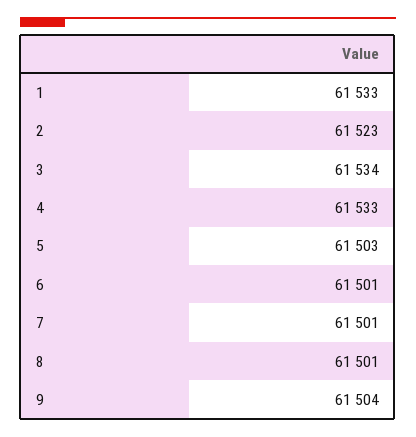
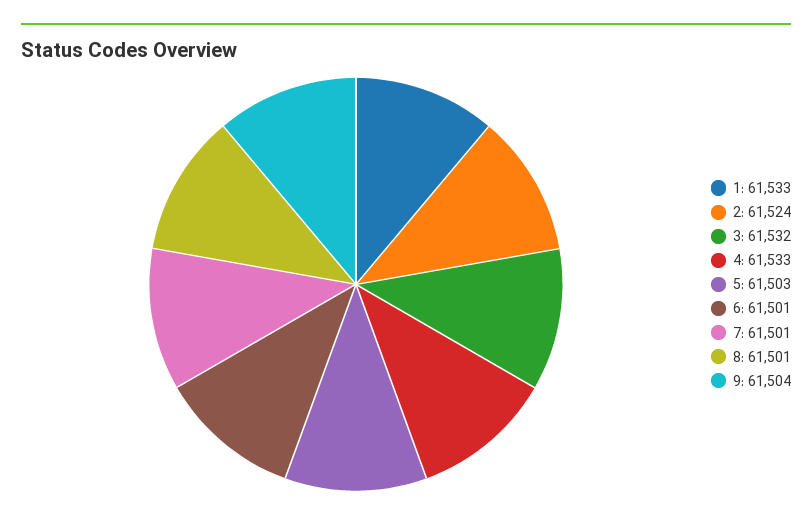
2: 61523 -> 61524
3: 61534 -> 61532

